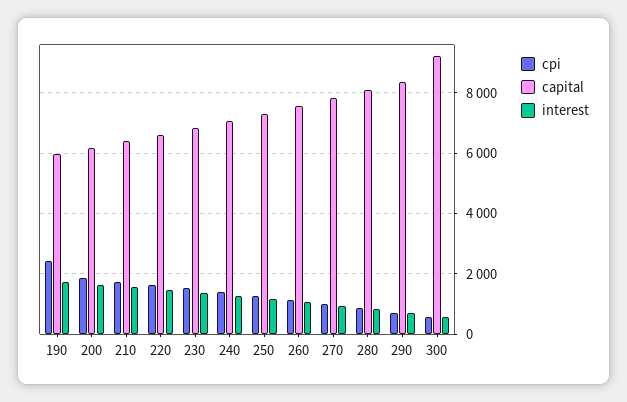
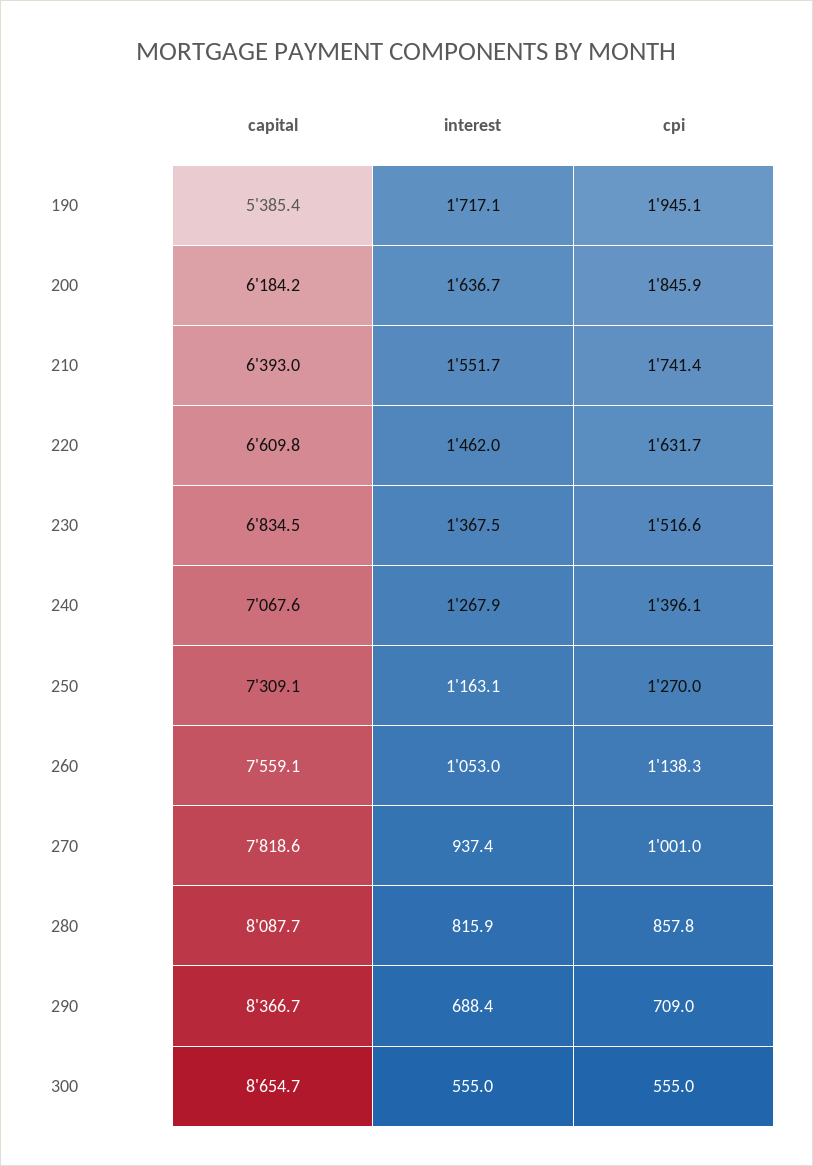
cpi, 190: 2400 -> 1945.1
capital, 190: 6000 -> 5385.4
capital, 300: 9200 -> 8654.7

